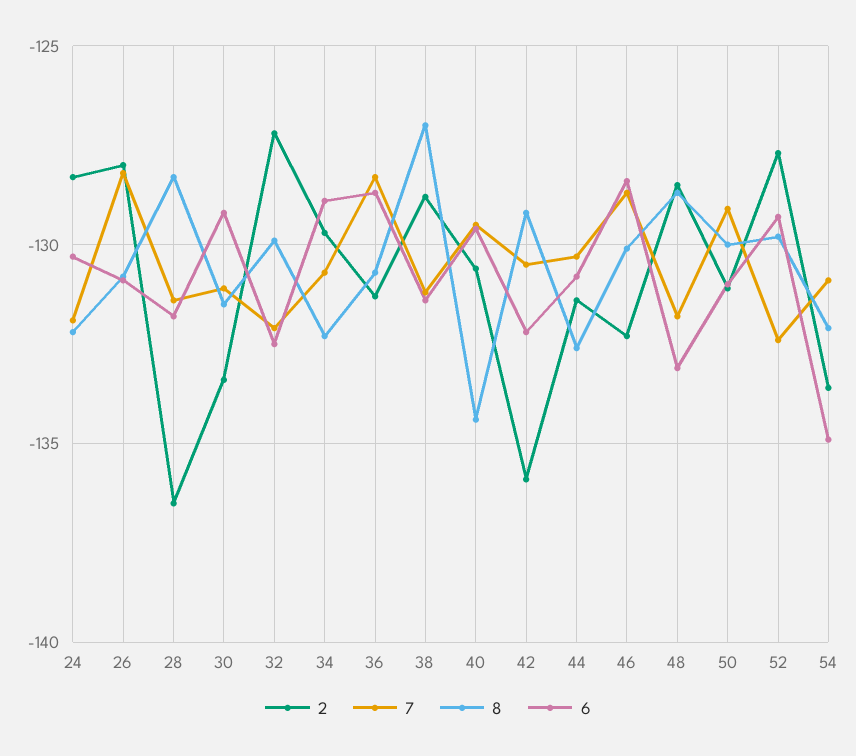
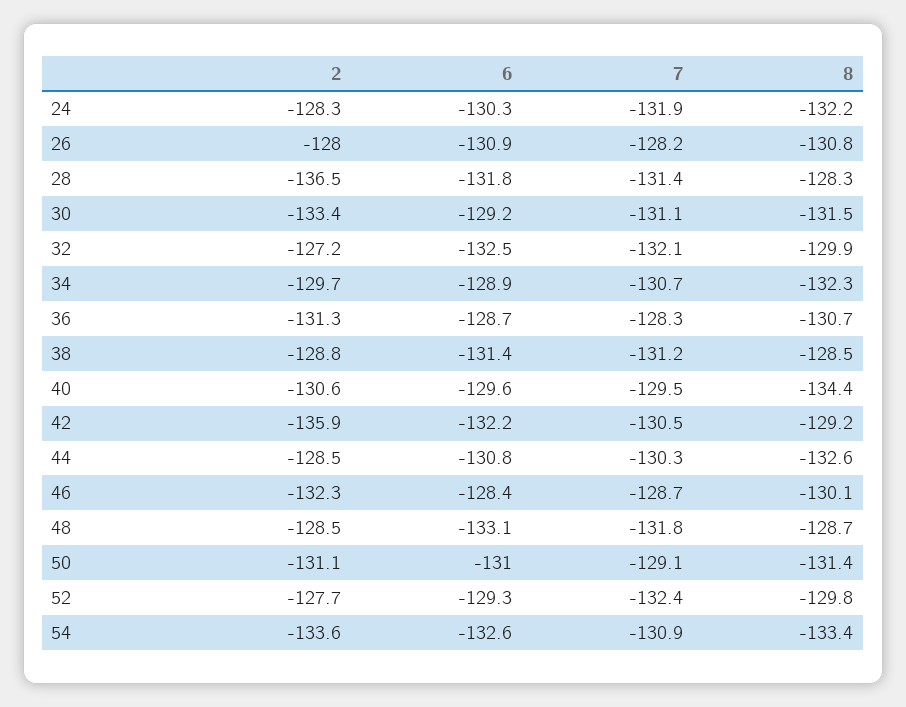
8, 38: -127 -> -128.5
2, 44: -131.5 -> -128.5
8, 50: -130 -> -131.4
8, 54: -132 -> -133.4
6, 54: -135 -> -132.6

